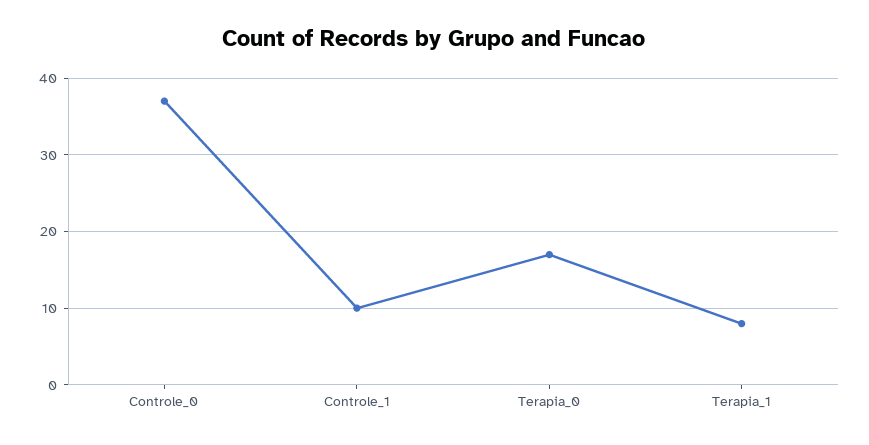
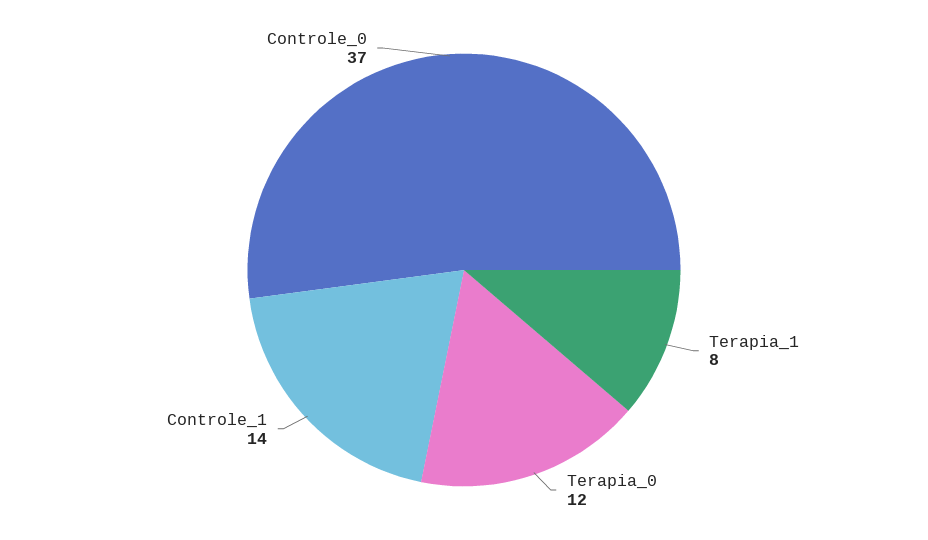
Controle_1: 10 -> 14
Terapia_0: 17 -> 12

